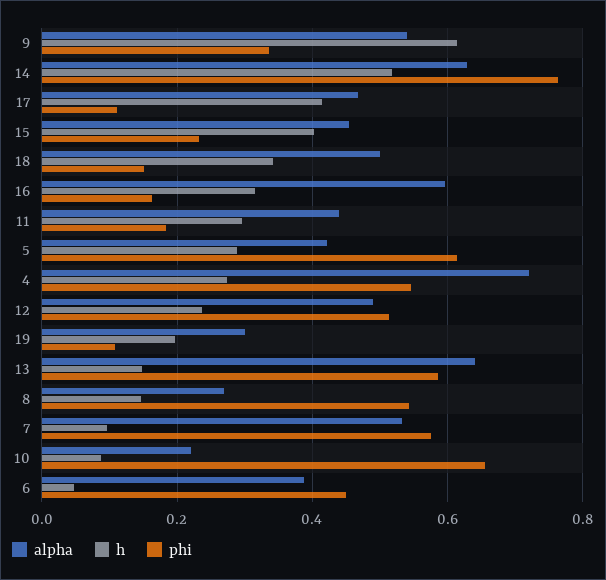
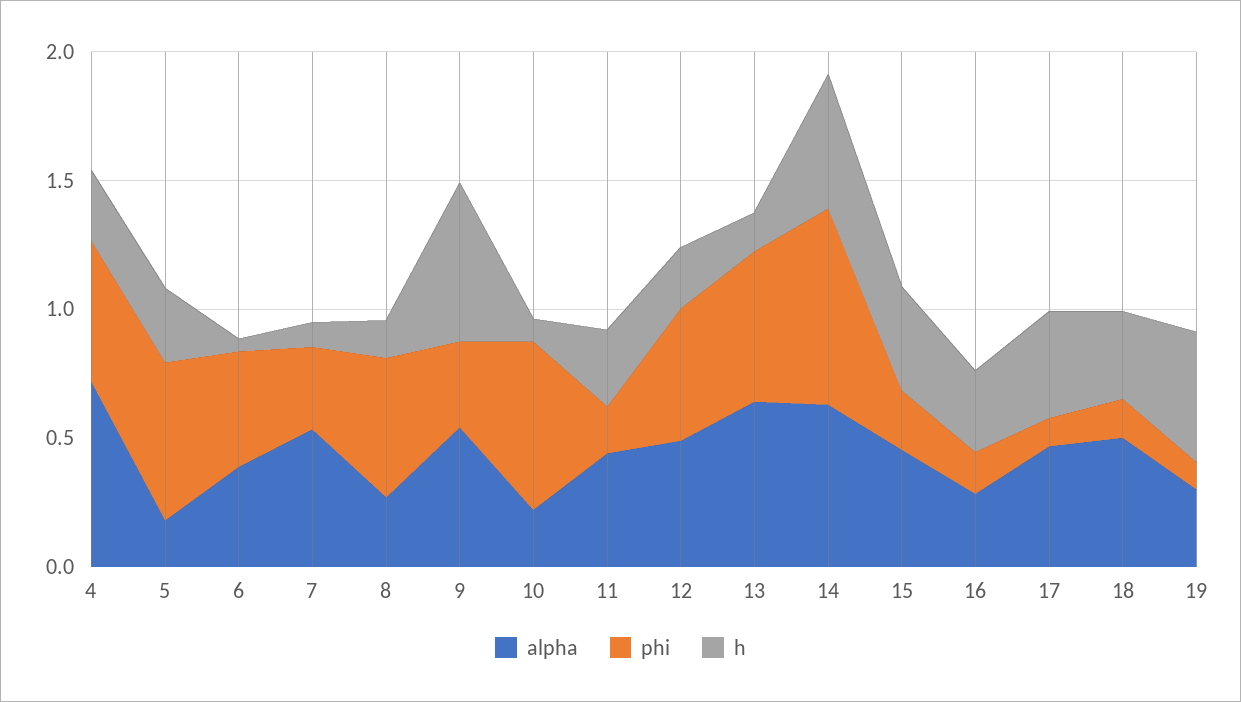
alpha, 16: 0.6 -> 0.3
alpha, 5: 0.42 -> 0.2
h, 19: 0.2 -> 0.5
phi, 7: 0.58 -> 0.3

